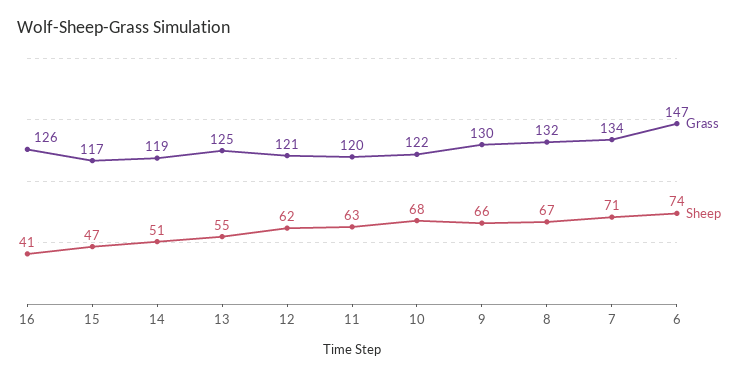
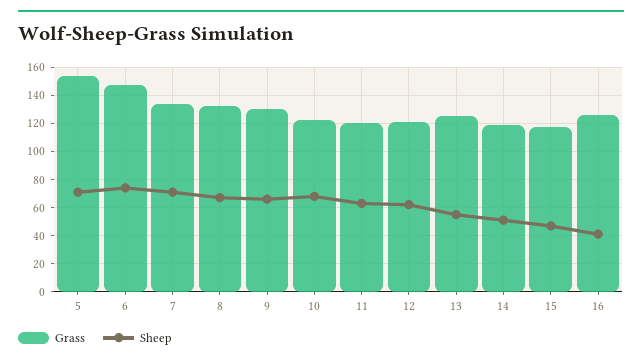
Grass, 5: none -> 155
Sheep, 5: none -> 70

